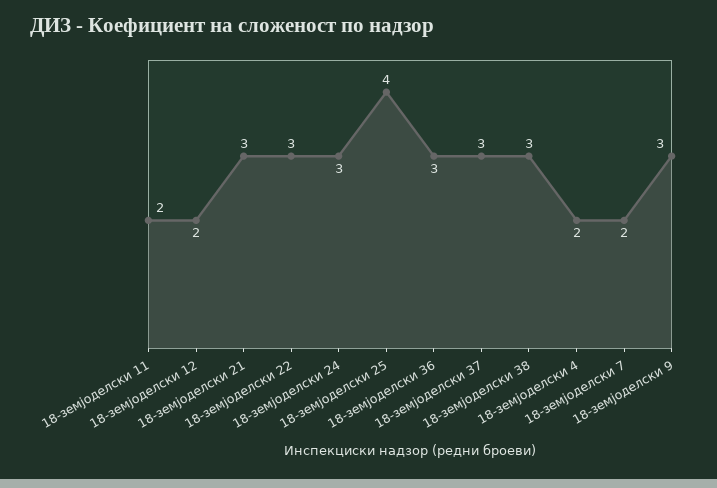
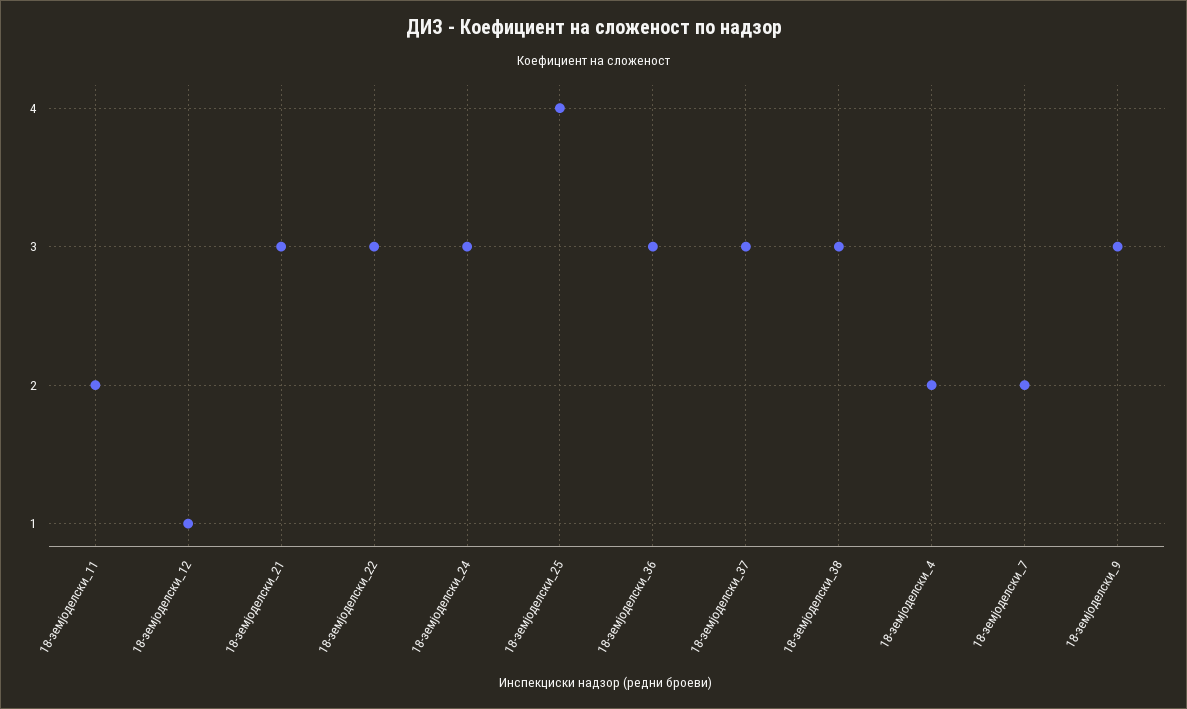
18-земјоделски 12: 2 -> 1

